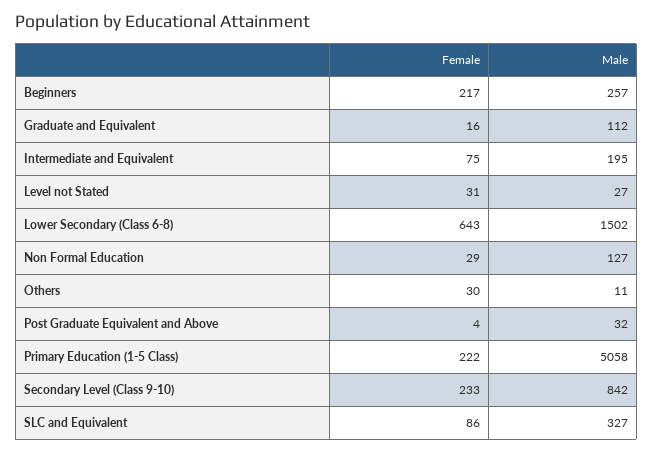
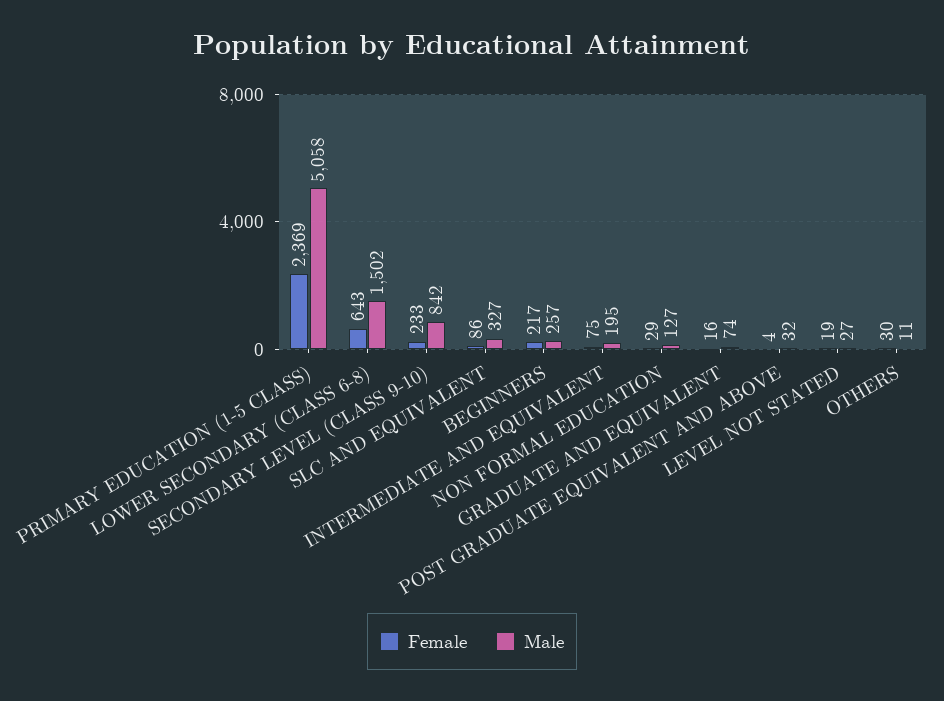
Male, Graduate and Equivalent: 112 -> 74
Female, Level not Stated: 31 -> 19
Female, Primary Education (1-5 Class): 222 -> 2369

